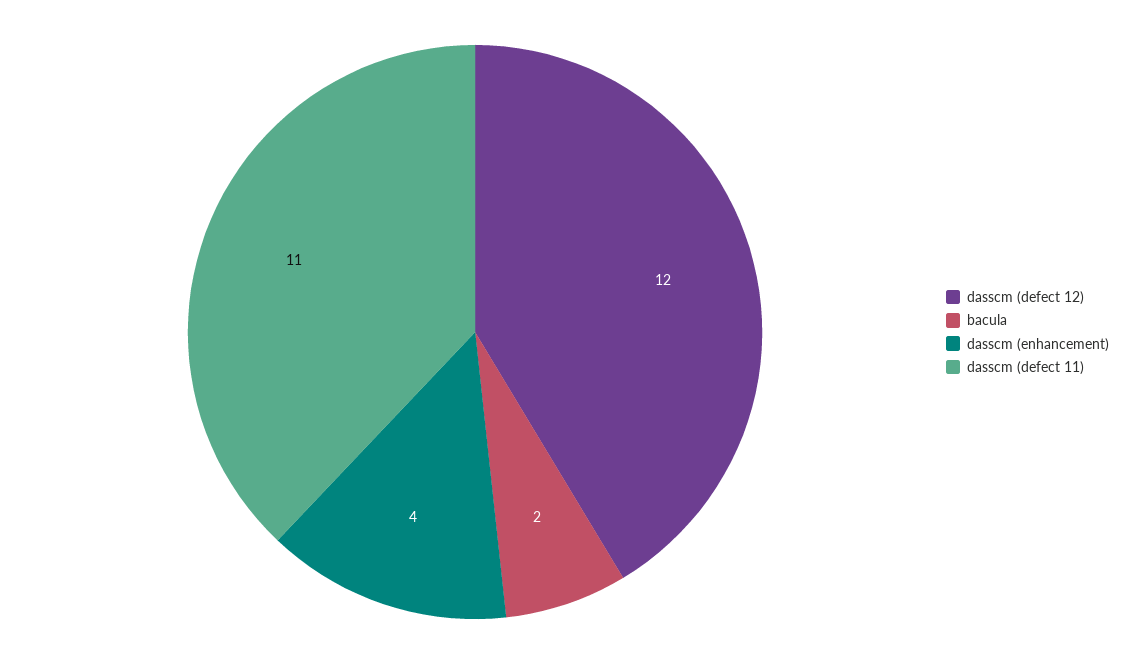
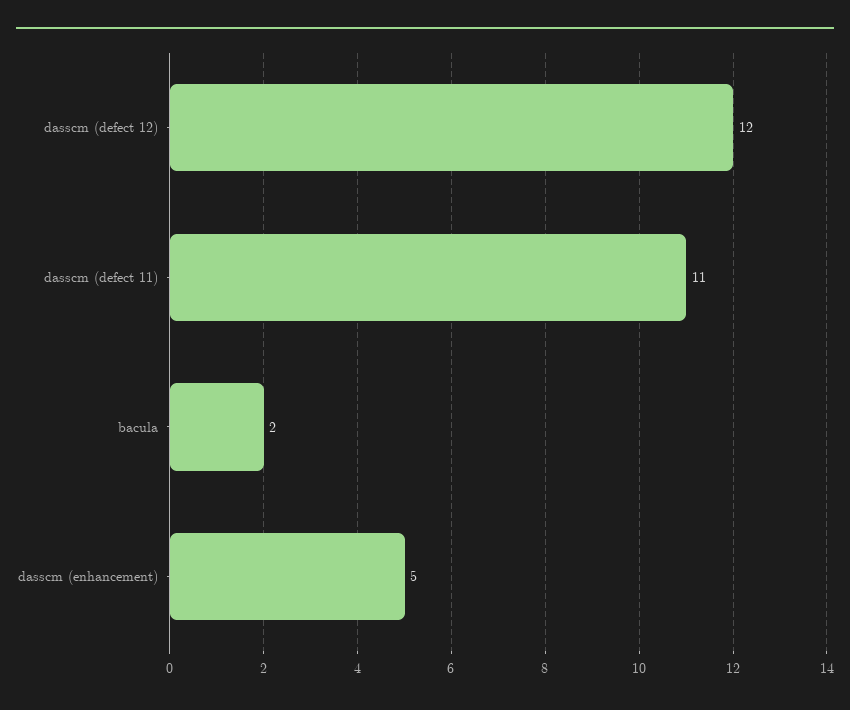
dasscm (enhancement): 4 -> 5

